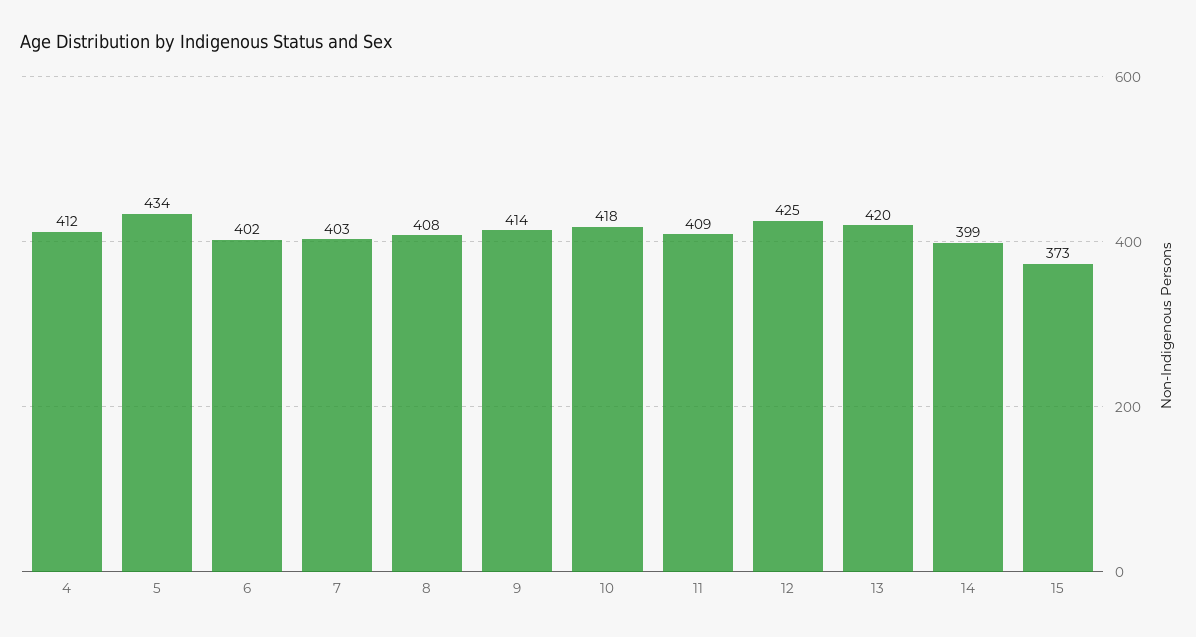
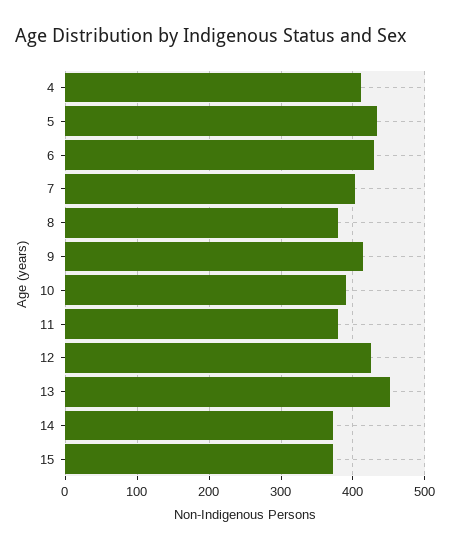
6: 402 -> 430
8: 408 -> 380
10: 418 -> 390
11: 409 -> 380
13: 420 -> 450
14: 399 -> 370

